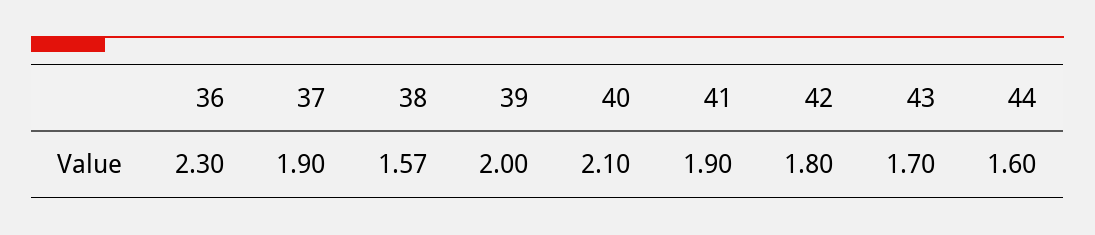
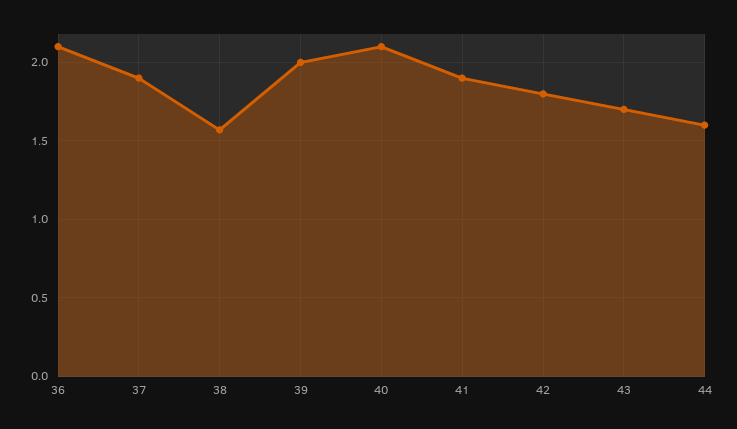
36: 2.3 -> 2.1

